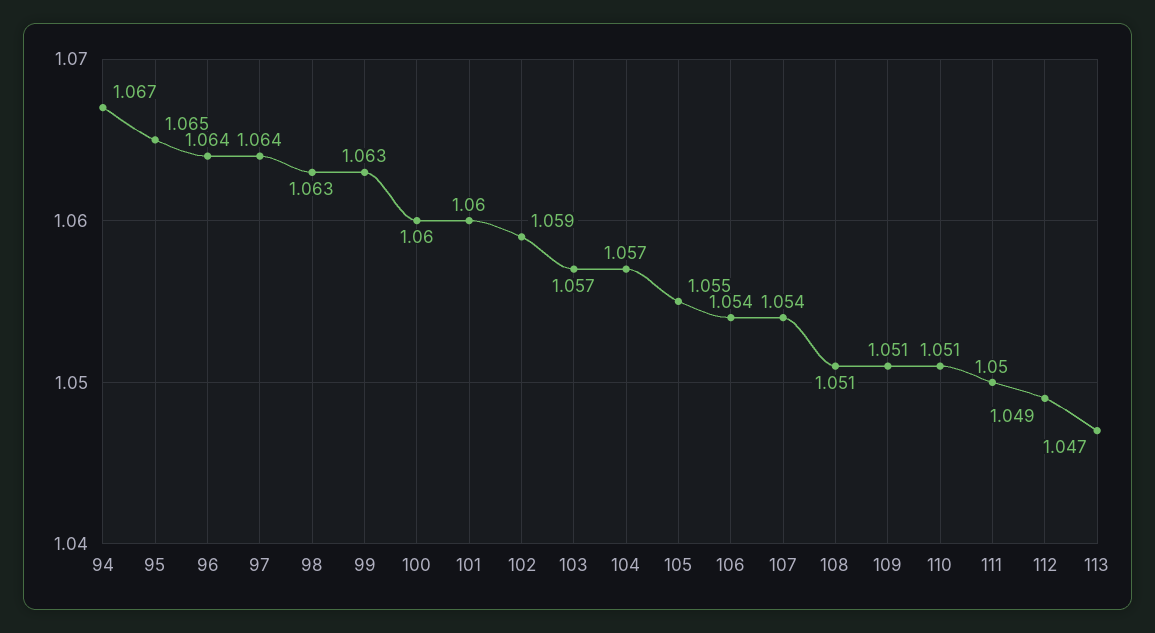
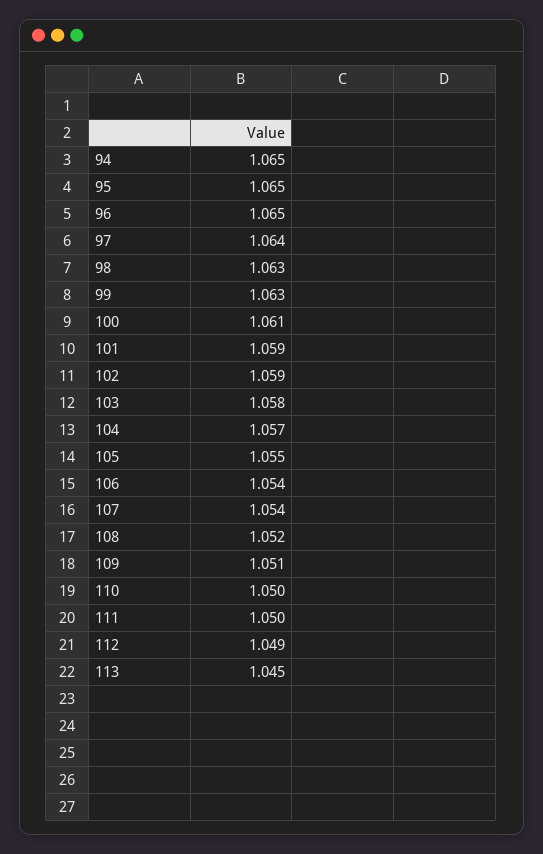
94: 1.067 -> 1.065
96: 1.064 -> 1.065
100: 1.06 -> 1.061
101: 1.06 -> 1.059
103: 1.057 -> 1.058
108: 1.051 -> 1.052
110: 1.051 -> 1.05
113: 1.047 -> 1.045

